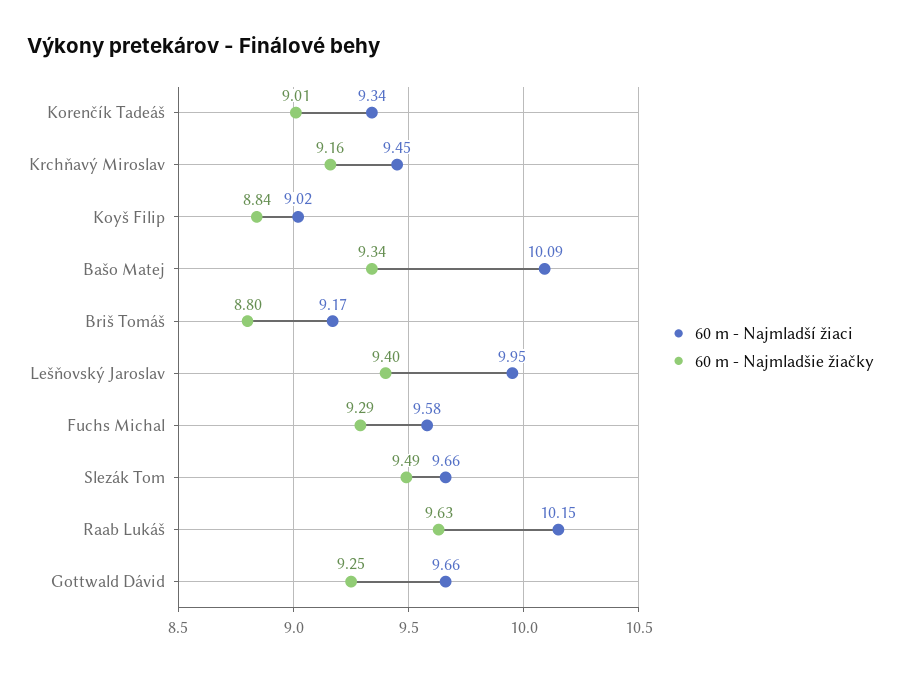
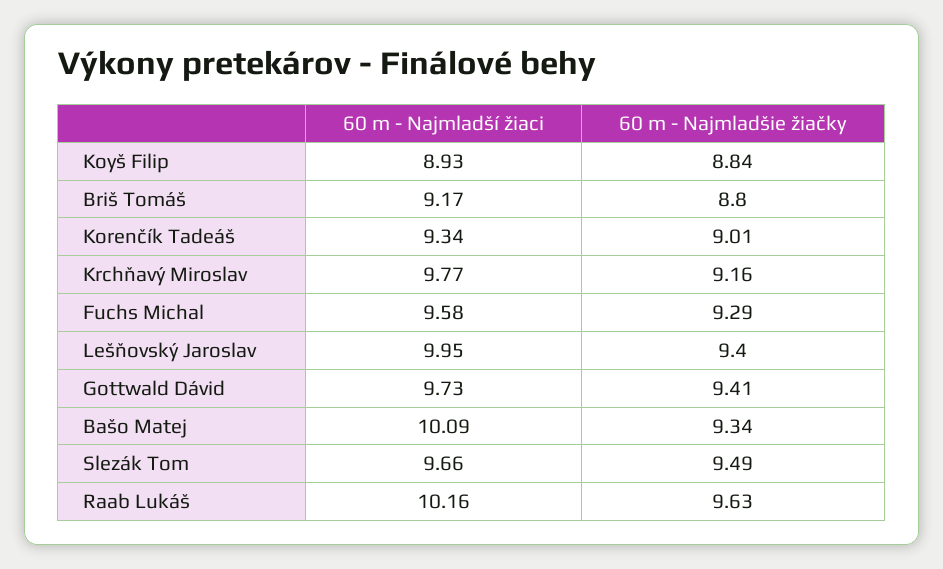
60 m - Najmladší žiaci, Krchňavý Miroslav: 9.45 -> 9.77
60 m - Najmladší žiaci, Koyš Filip: 9.02 -> 8.93
60 m - Najmladší žiaci, Raab Lukáš: 10.15 -> 10.16
60 m - Najmladší žiaci, Gottwald Dávid: 9.66 -> 9.73
60 m - Najmladšie žiačky, Gottwald Dávid: 9.25 -> 9.41

